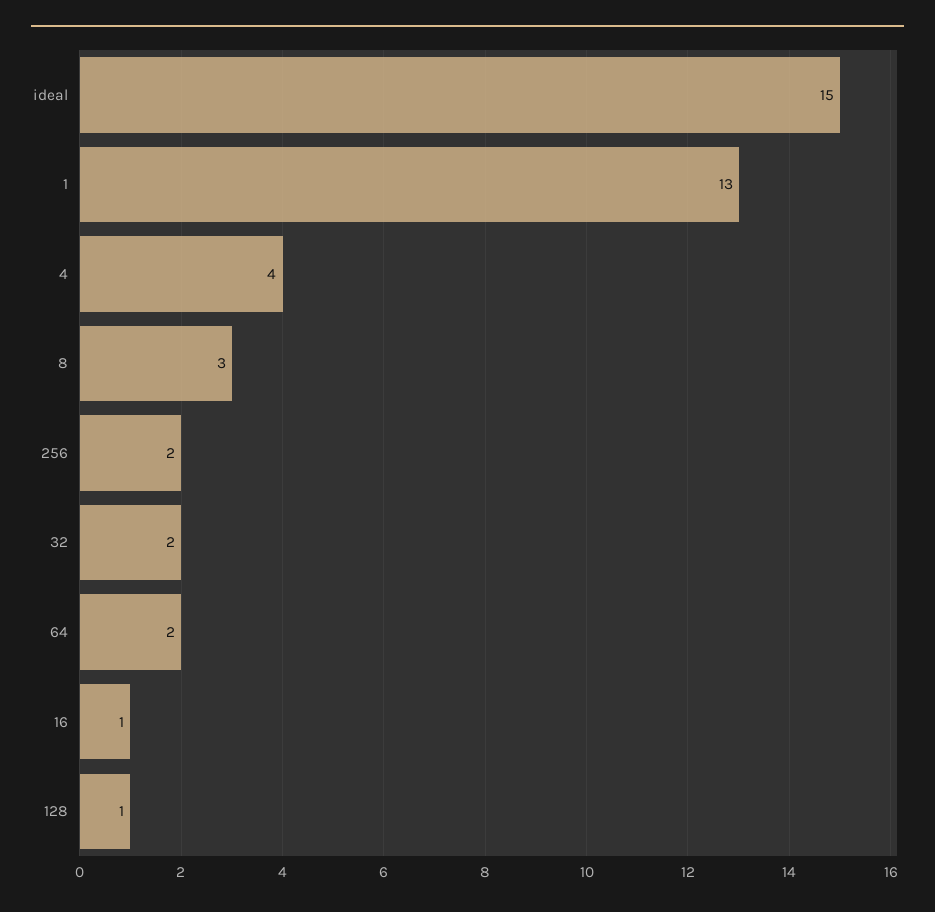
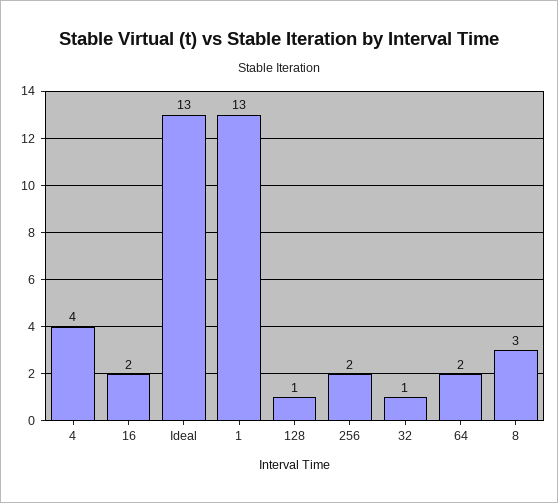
ideal: 15 -> 13
32: 2 -> 1
16: 1 -> 2

